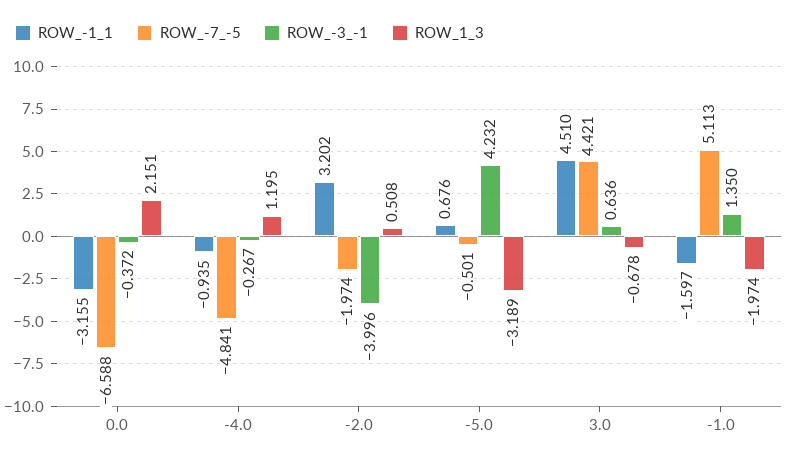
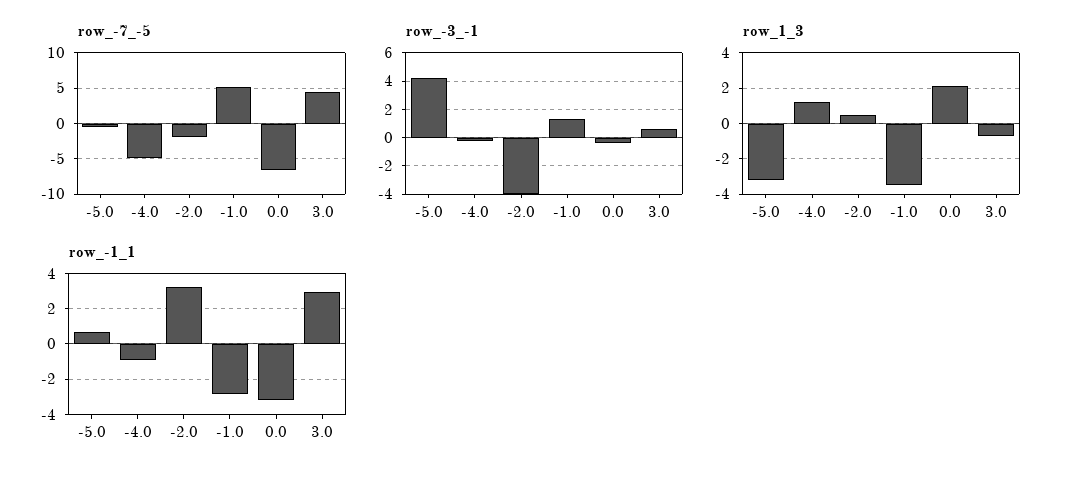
ROW_-1_1, 3.0: 4.51 -> 3
ROW_-1_1, -1.0: -1.597 -> -3
ROW_1_3, -1.0: -1.974 -> -3.5

